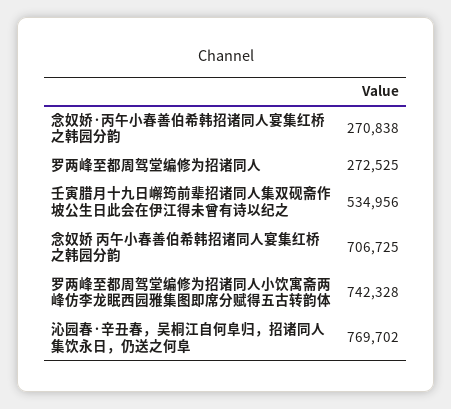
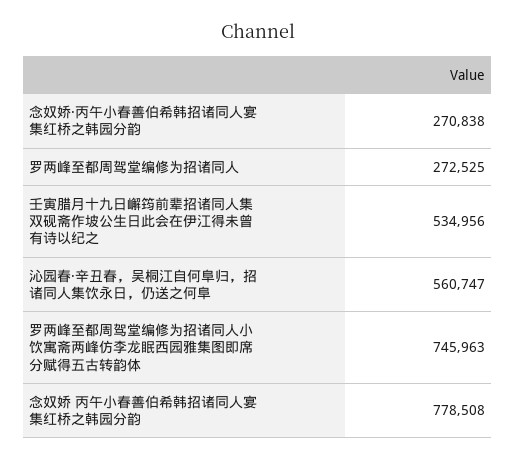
念奴娇 丙午小春善伯希韩招诸同人宴集红桥之韩园分韵: 706725 -> 778508
罗两峰至都周驾堂编修为招诸同人小饮寓斋两峰仿李龙眠西园雅集图即席分赋得五古转韵体: 742328 -> 745963
沁园春·辛丑春，吴桐江自何阜归，招诸同人集饮永日，仍送之何阜: 769702 -> 560747

